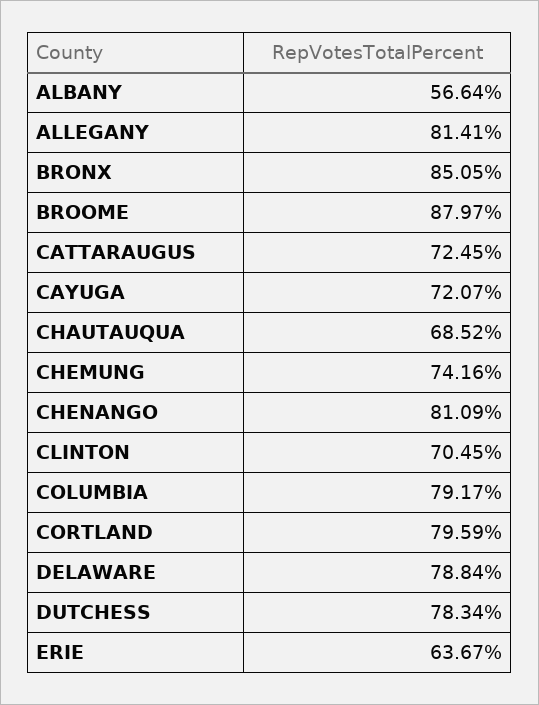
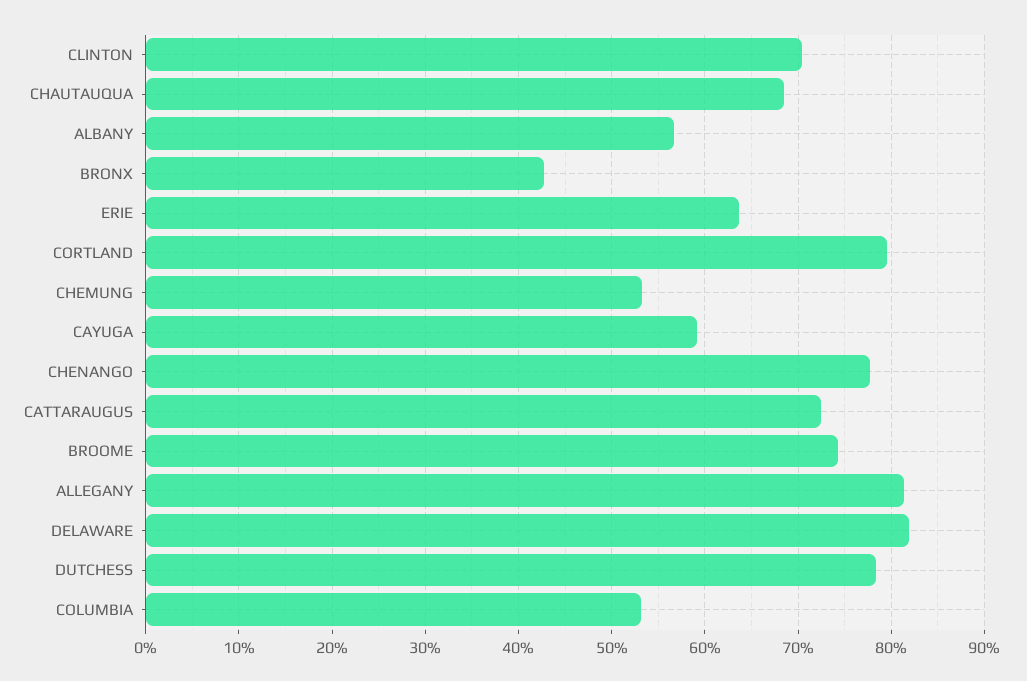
BRONX: 85.05 -> 43
BROOME: 87.97 -> 74
CAYUGA: 72.07 -> 59
CHEMUNG: 74.16 -> 53
CHENANGO: 81.09 -> 78
COLUMBIA: 79.17 -> 53
DELAWARE: 78.84 -> 82

